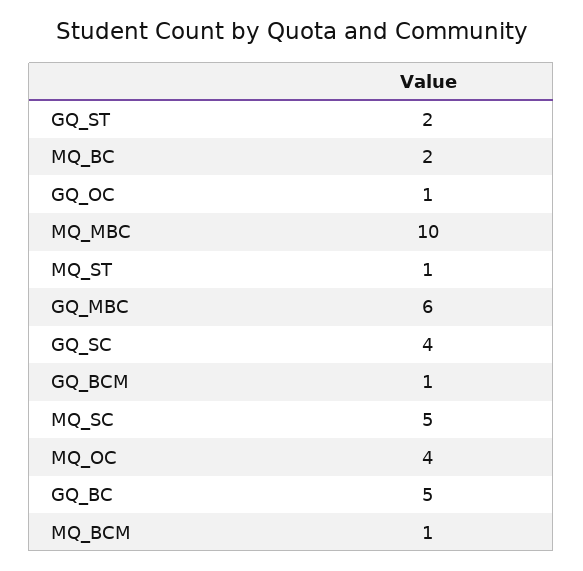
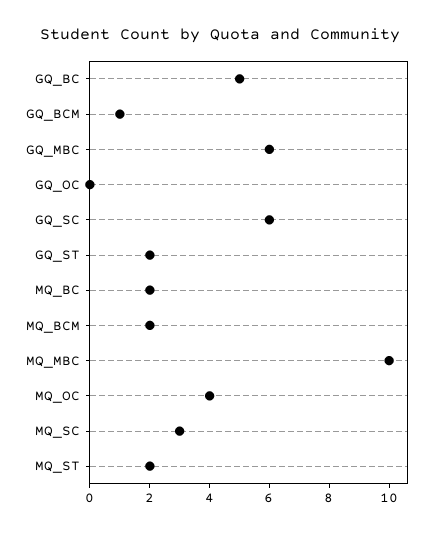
GQ_OC: 1 -> 0
MQ_ST: 1 -> 2
GQ_SC: 4 -> 6
MQ_SC: 5 -> 3
MQ_BCM: 1 -> 2

